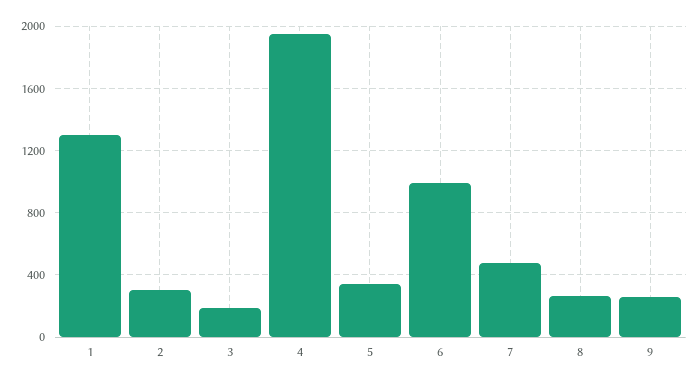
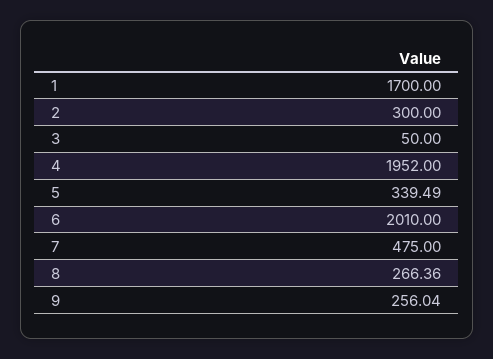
1: 1300 -> 1700
3: 200 -> 50
6: 1000 -> 2010

